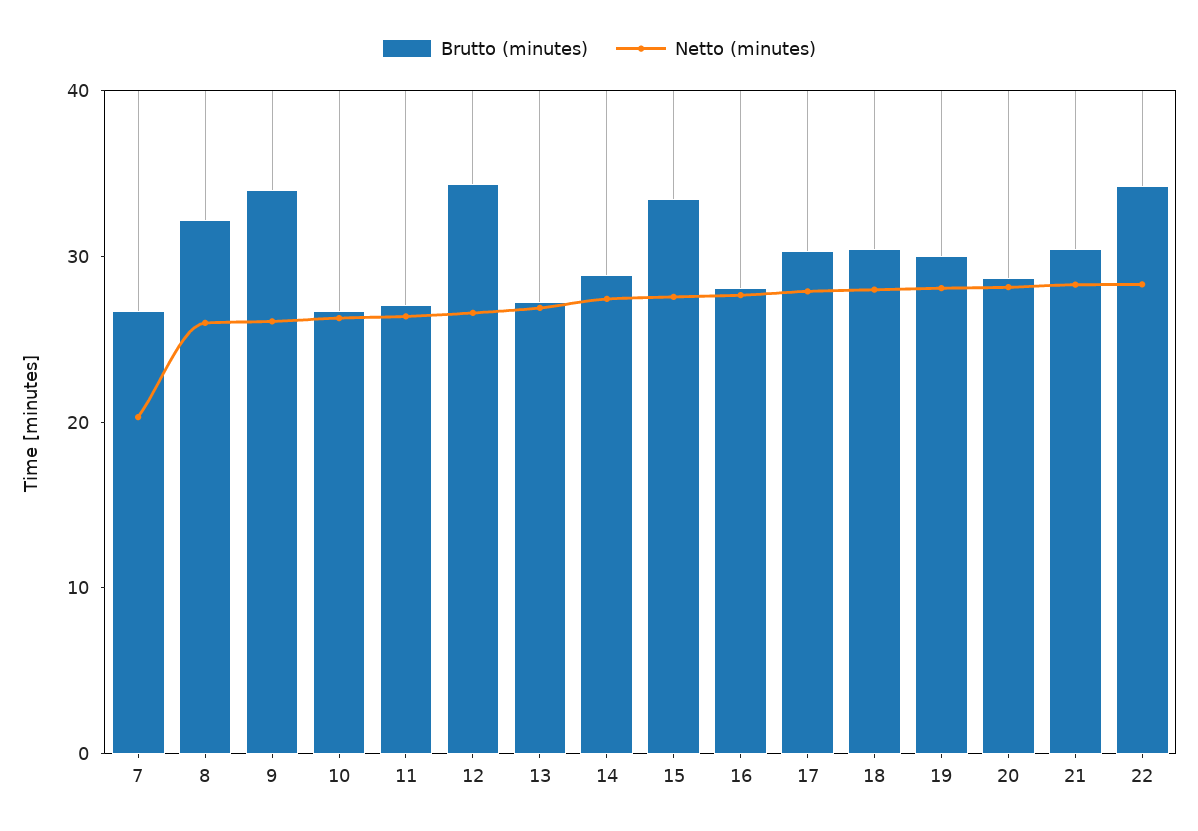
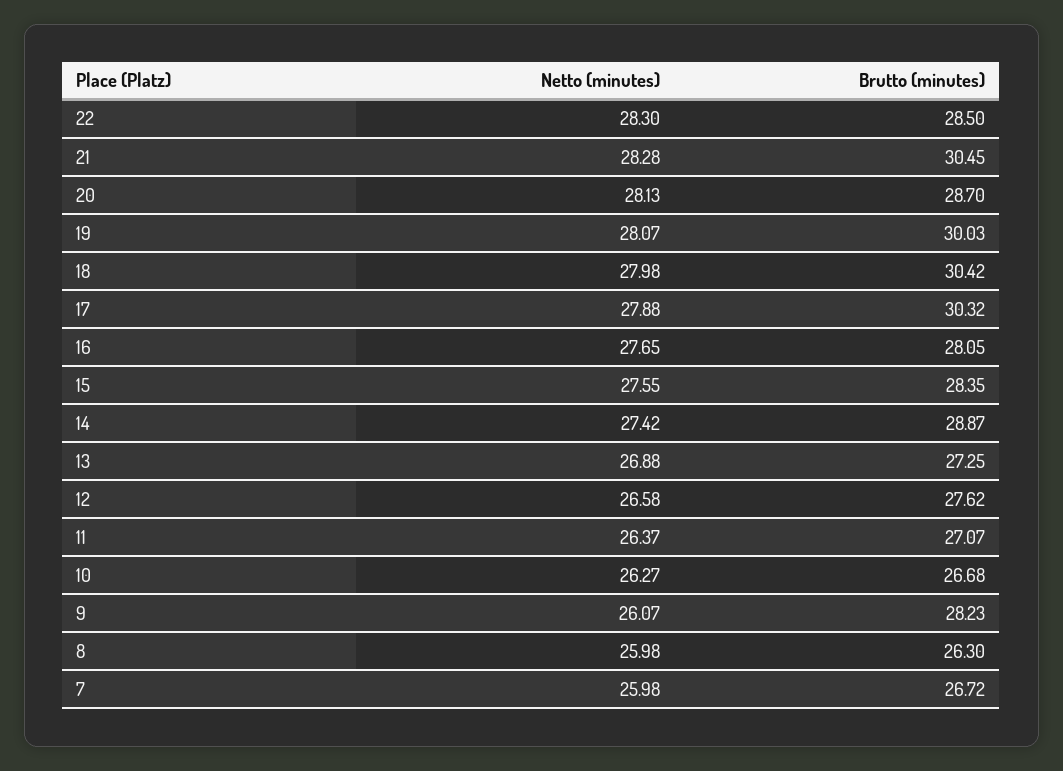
Netto (minutes), 7: 20 -> 25.98
Brutto (minutes), 8: 32 -> 26.3
Brutto (minutes), 9: 34 -> 28.23
Brutto (minutes), 12: 34 -> 27.62
Brutto (minutes), 15: 34 -> 28.35
Brutto (minutes), 22: 34 -> 28.5

